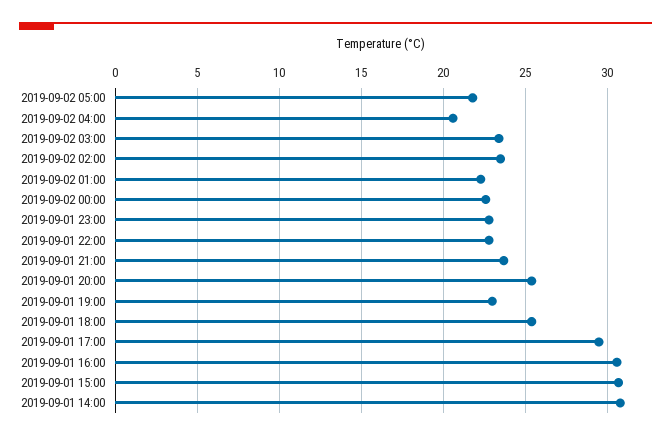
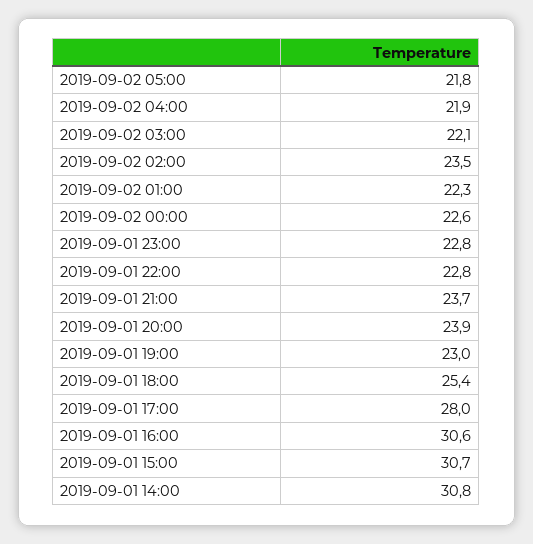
2019-09-02 04:00: 20.5 -> 21.9
2019-09-02 03:00: 23.5 -> 22.1
2019-09-01 20:00: 25.5 -> 23.9
2019-09-01 17:00: 29.5 -> 28

